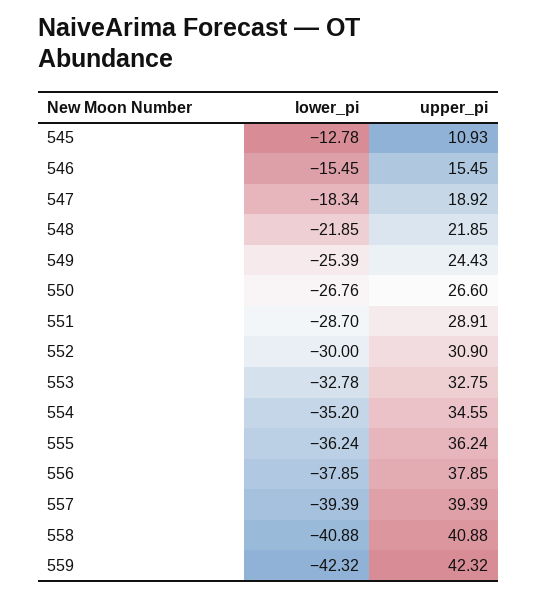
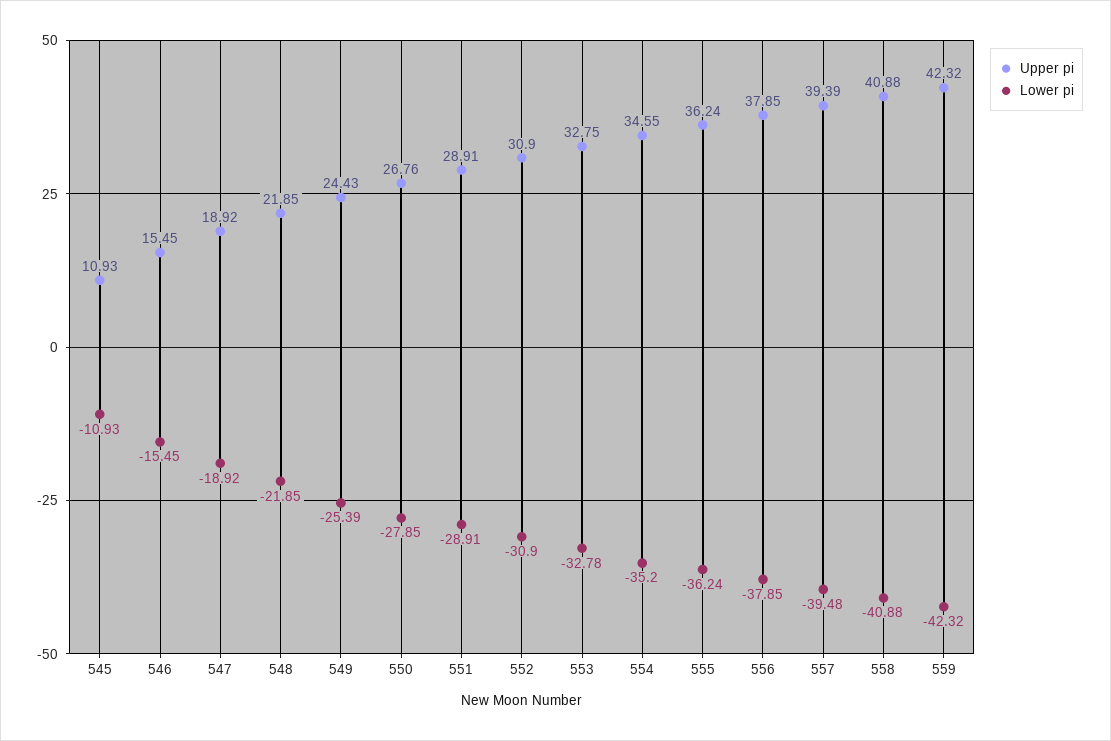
lower_pi, 545: -12.78 -> -10.93
lower_pi, 547: -18.34 -> -18.92
lower_pi, 550: -26.76 -> -27.85
upper_pi, 550: 26.6 -> 26.76
lower_pi, 551: -28.7 -> -28.91
lower_pi, 552: -30 -> -30.9
lower_pi, 557: -39.39 -> -39.48

